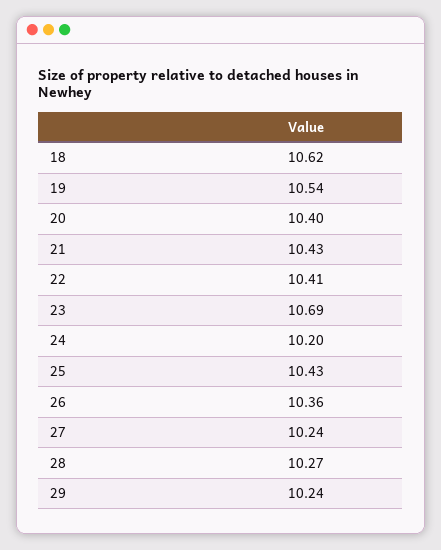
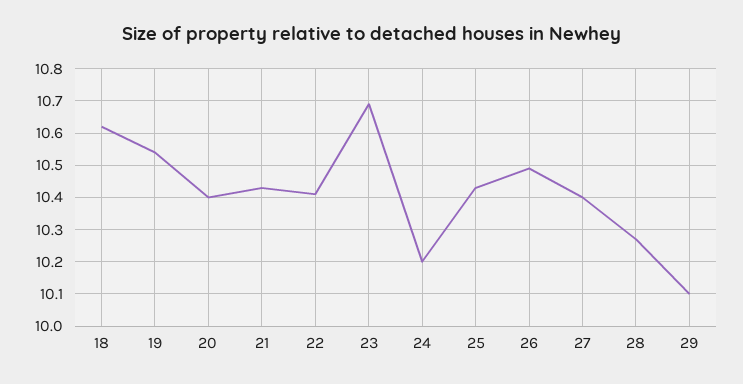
26: 10.36 -> 10.5
27: 10.24 -> 10.4
29: 10.24 -> 10.1

